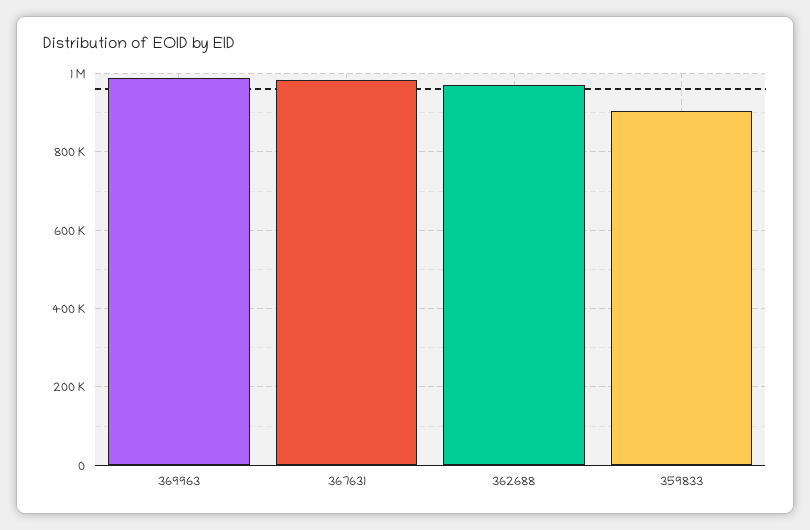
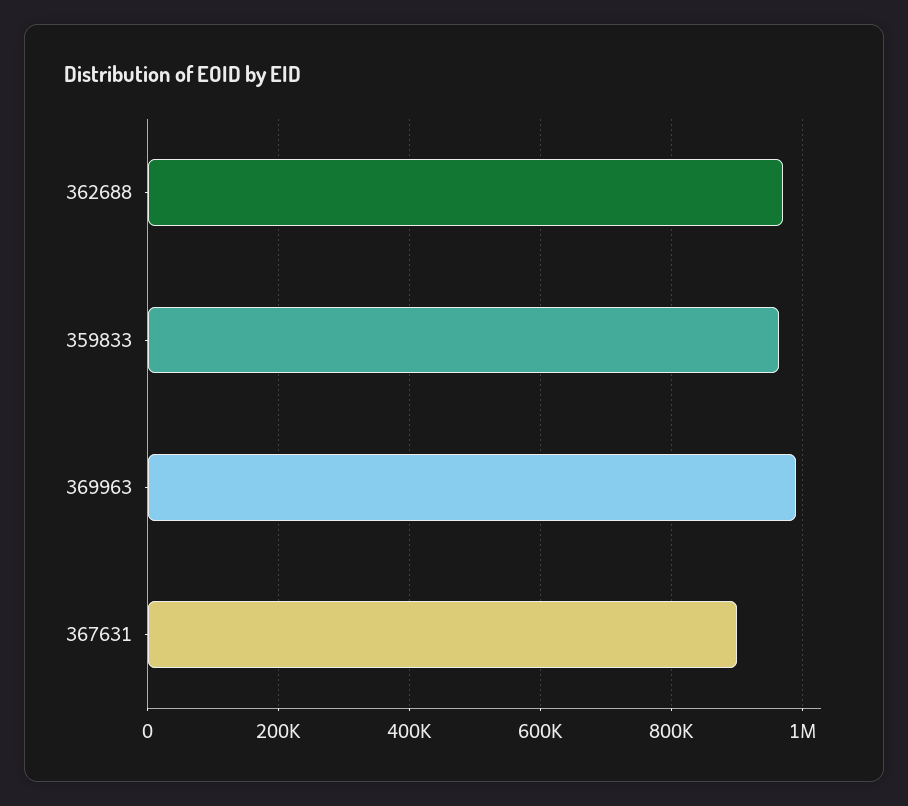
367631: 980000 -> 900000
359833: 900000 -> 960000

